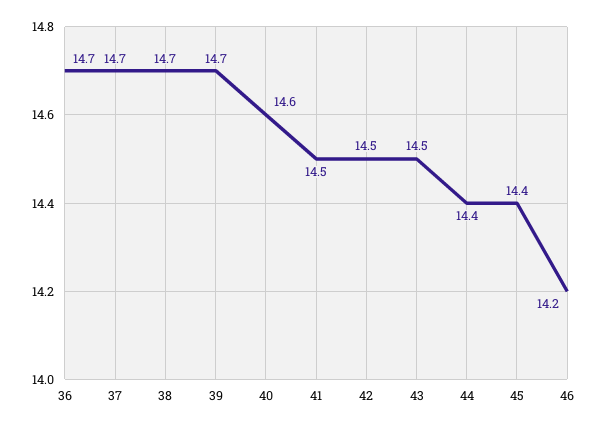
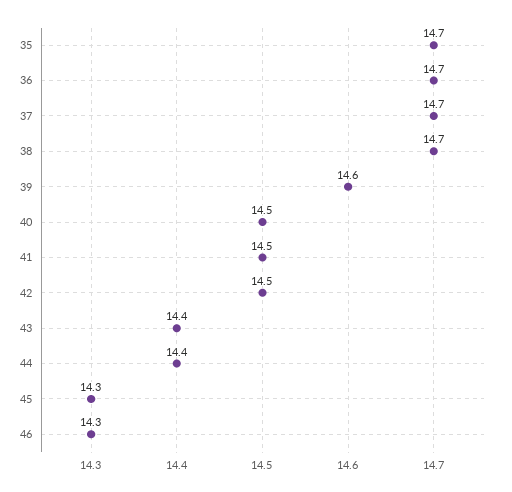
39: 14.7 -> 14.6
40: 14.6 -> 14.5
43: 14.5 -> 14.4
45: 14.4 -> 14.3
46: 14.2 -> 14.3
35: none -> 14.7

